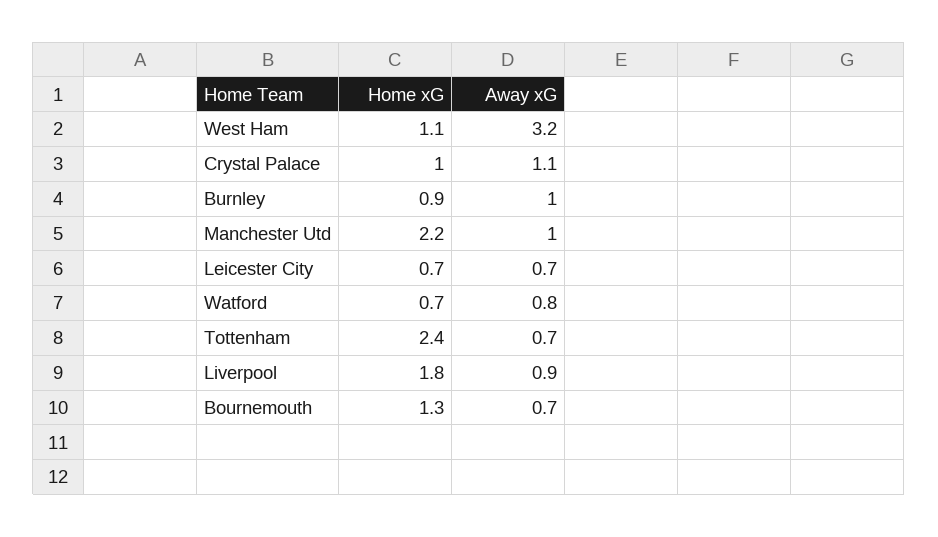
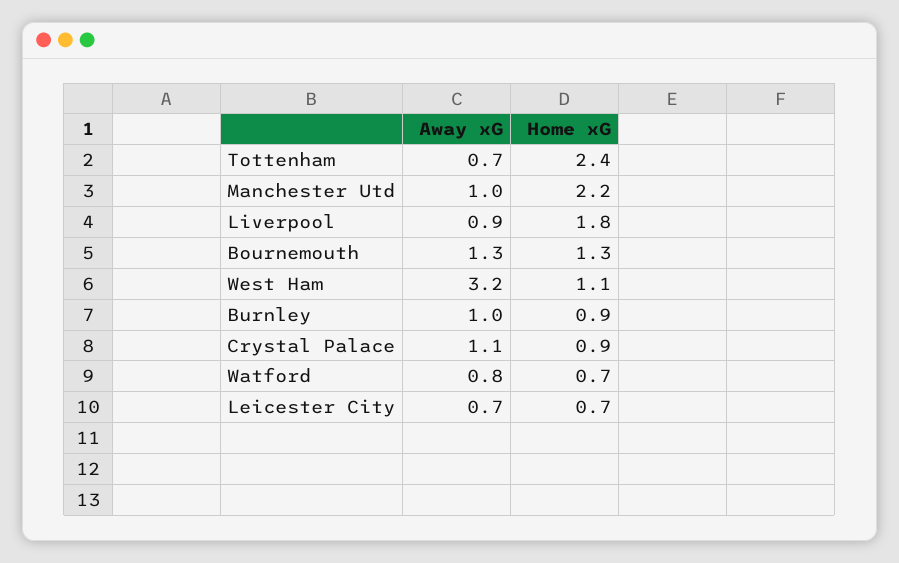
Home xG, Crystal Palace: 1 -> 0.9
Away xG, Bournemouth: 0.7 -> 1.3

